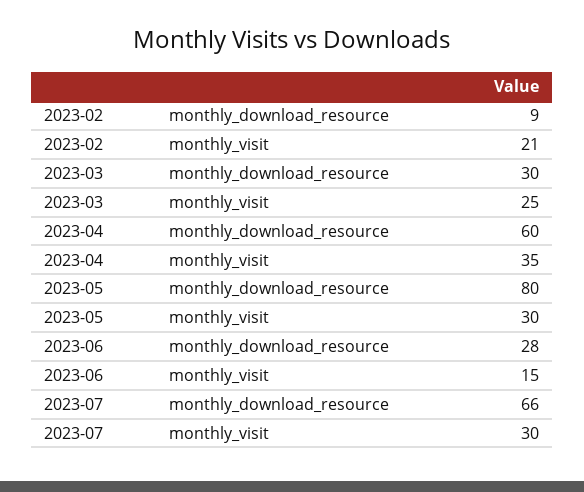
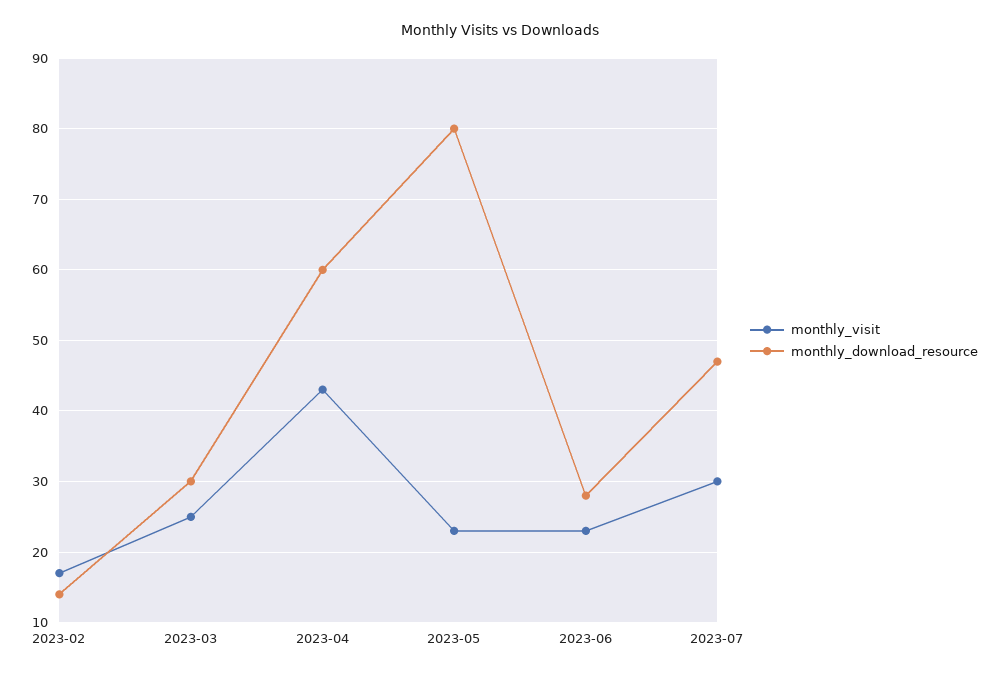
monthly_download_resource, 2023-02: 9 -> 14
monthly_visit, 2023-02: 21 -> 17
monthly_visit, 2023-04: 35 -> 43
monthly_visit, 2023-05: 30 -> 23
monthly_visit, 2023-06: 15 -> 23
monthly_download_resource, 2023-07: 66 -> 47

